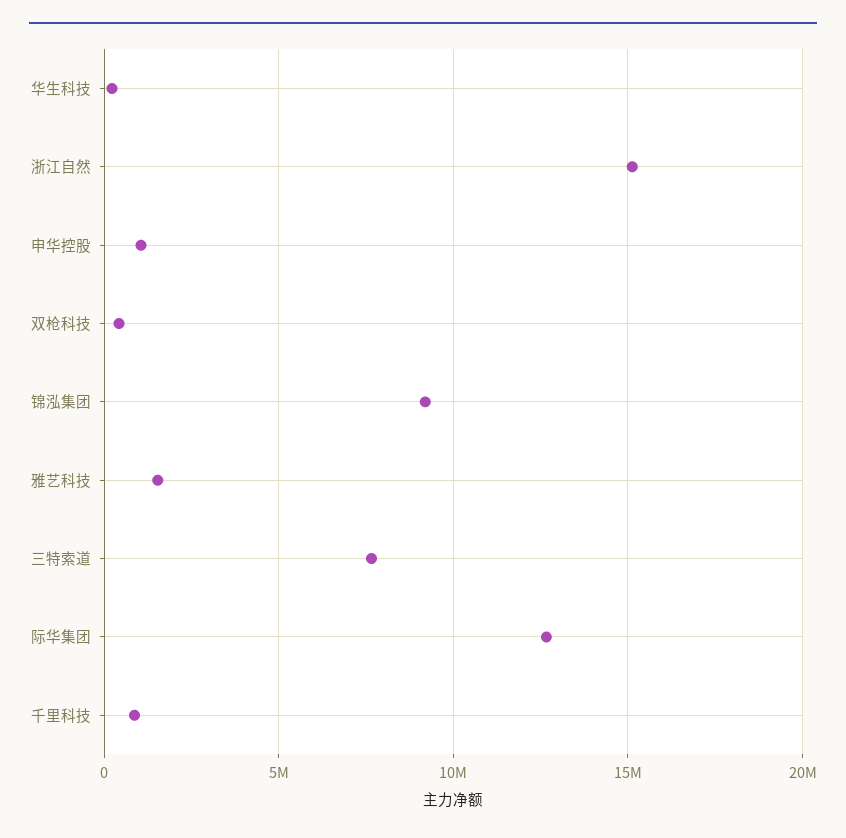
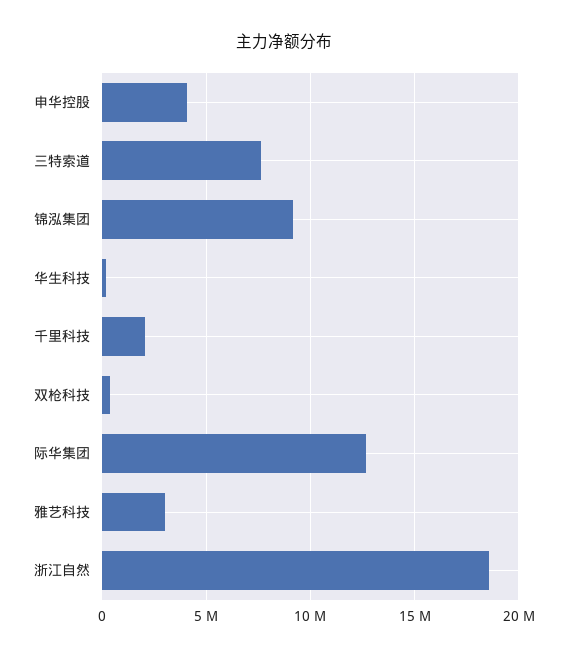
浙江自然: 15000000 -> 18500000
申华控股: 1000000 -> 4000000
雅艺科技: 1500000 -> 3000000
千里科技: 1000000 -> 2000000

